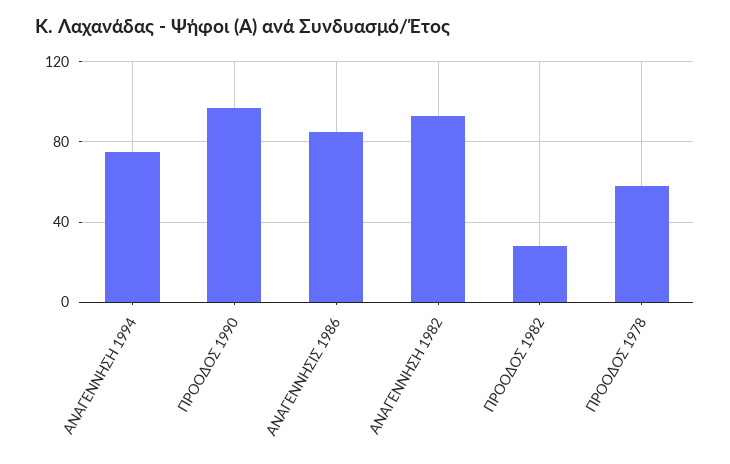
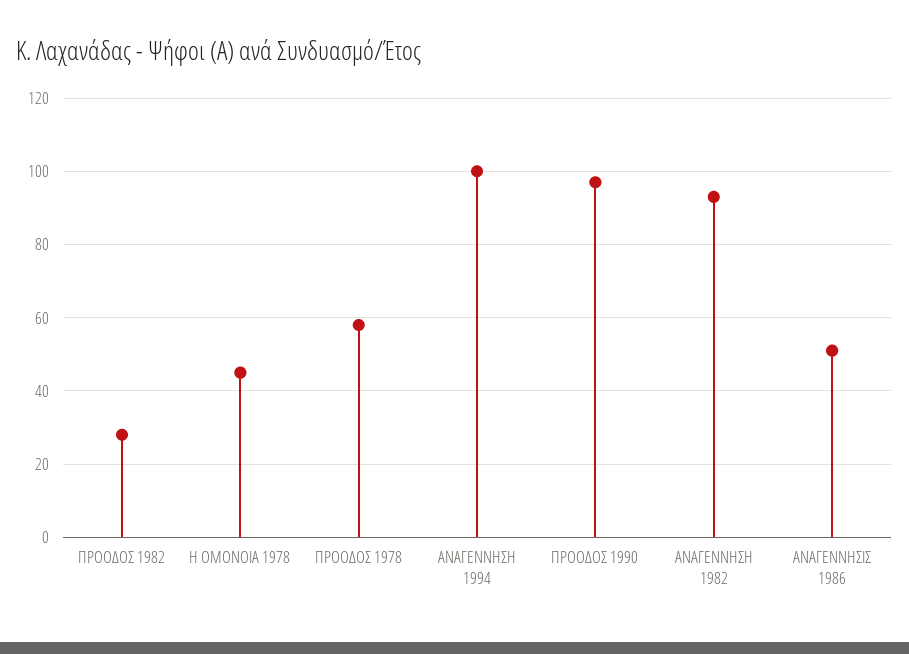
ΑΝΑΓΕΝΝΗΣΗ 1994: 75 -> 100
ΑΝΑΓΕΝΝΗΣΙΣ 1986: 85 -> 50
Η ΟΜΟΝΟΙΑ 1978: none -> 45

